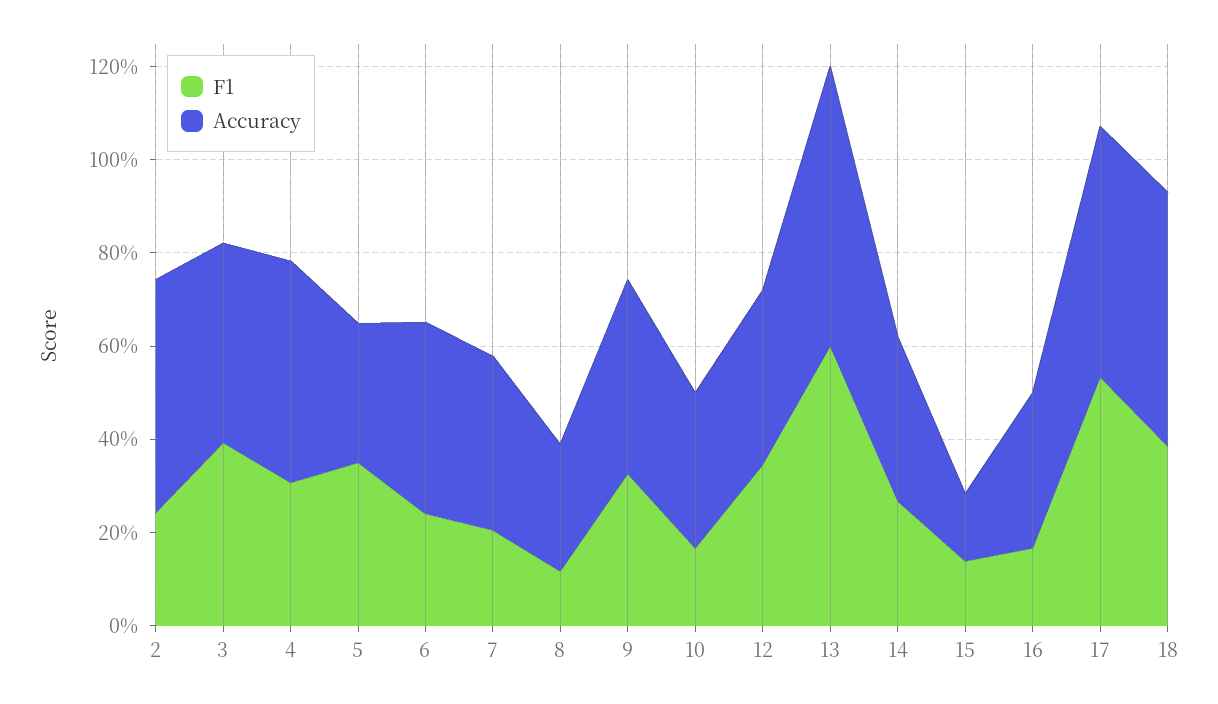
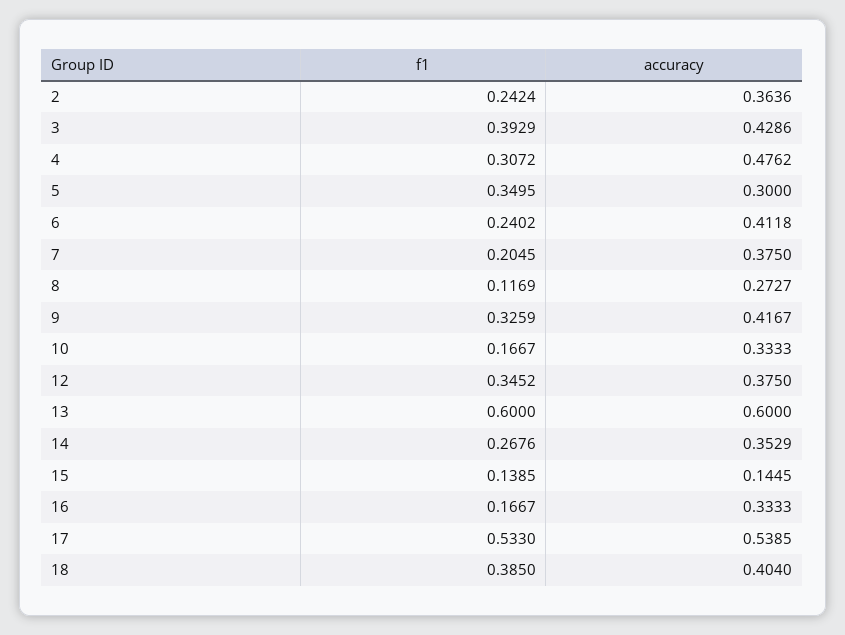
Accuracy, 2: 0.5 -> 0.3636
Accuracy, 18: 0.55 -> 0.404

